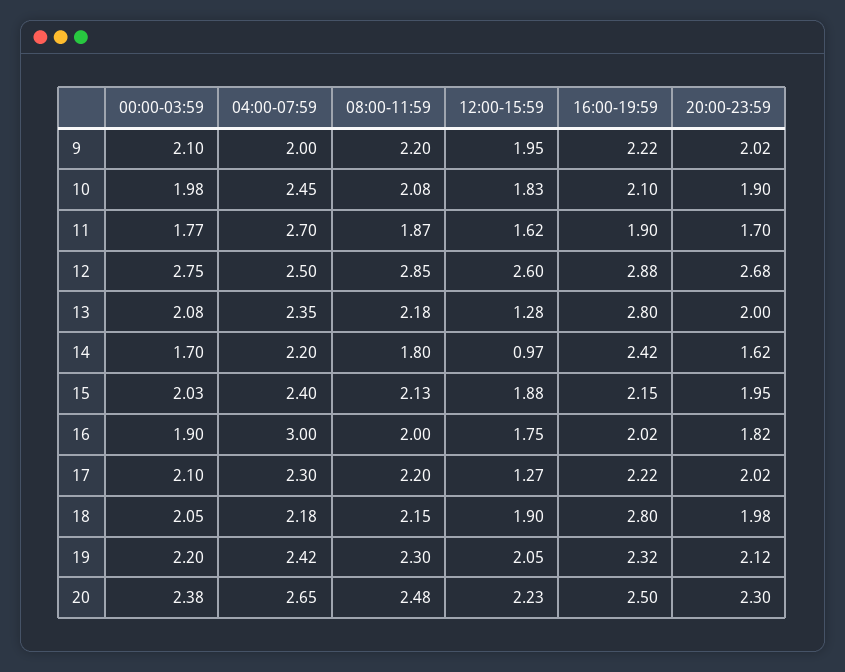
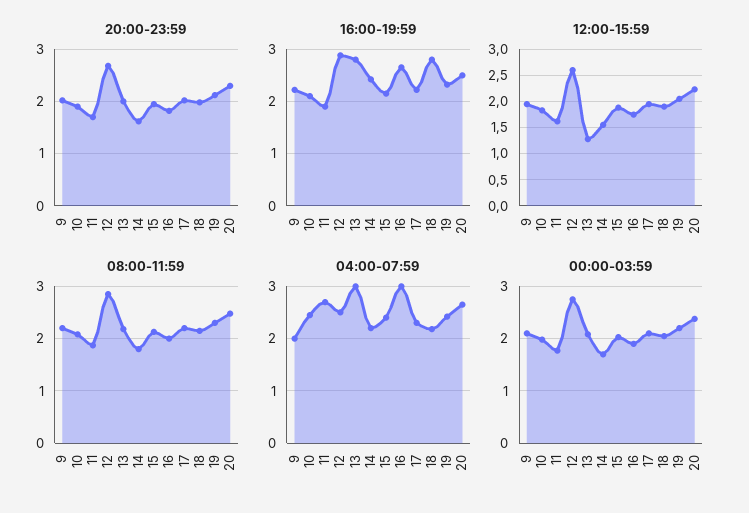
04:00-07:59, 13: 2.35 -> 3
12:00-15:59, 14: 0.97 -> 1.5
16:00-19:59, 16: 2.02 -> 2.6
12:00-15:59, 17: 1.27 -> 2

